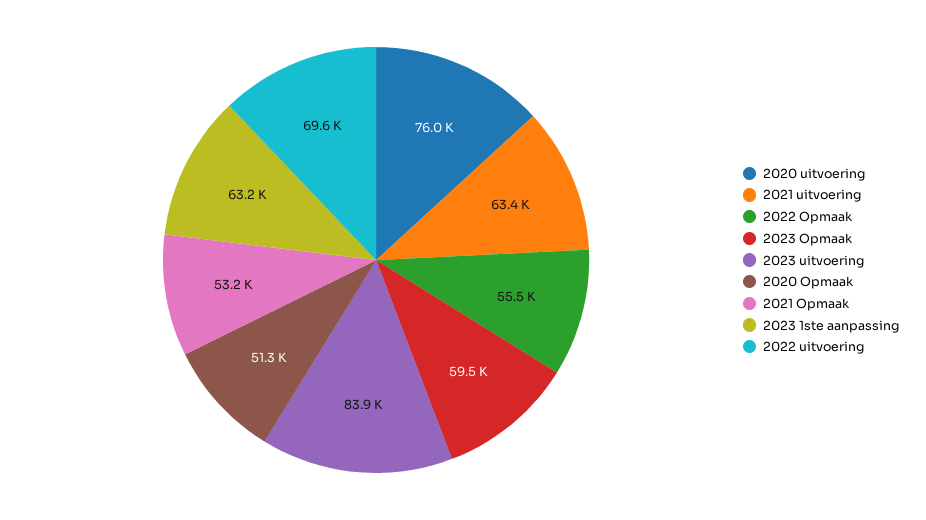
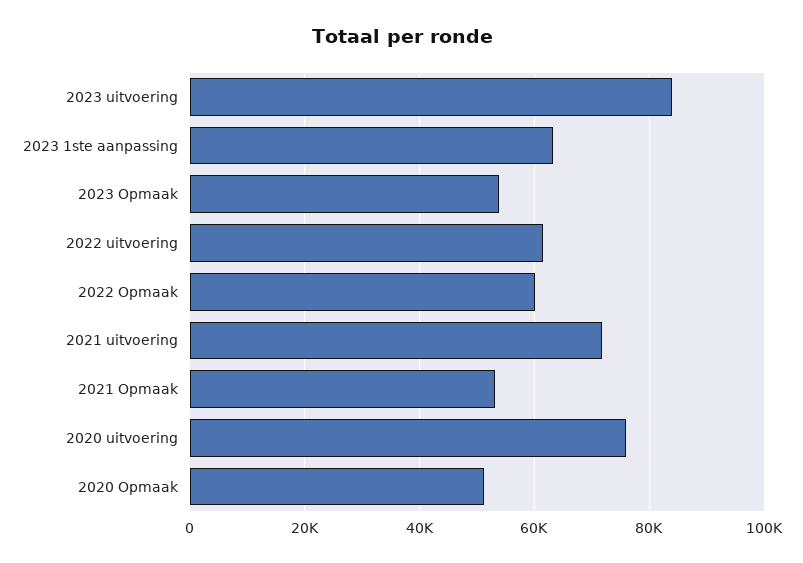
2021 uitvoering: 63400 -> 72000
2022 Opmaak: 55500 -> 60000
2023 Opmaak: 59500 -> 54000
2022 uitvoering: 69600 -> 62000

